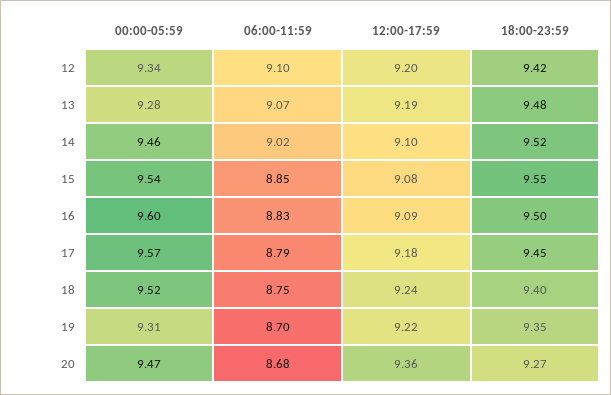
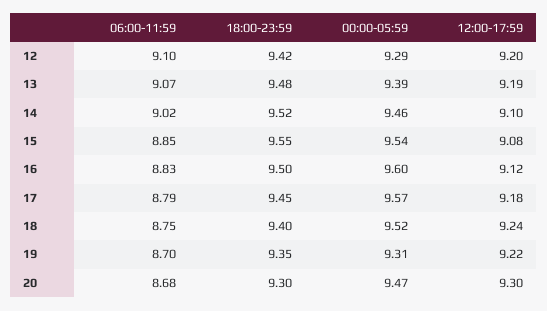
00:00-05:59, 12: 9.34 -> 9.29
00:00-05:59, 13: 9.28 -> 9.39
12:00-17:59, 16: 9.09 -> 9.12
12:00-17:59, 20: 9.36 -> 9.3
18:00-23:59, 20: 9.27 -> 9.3

